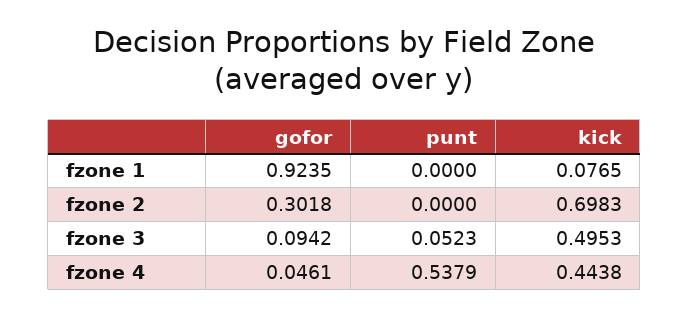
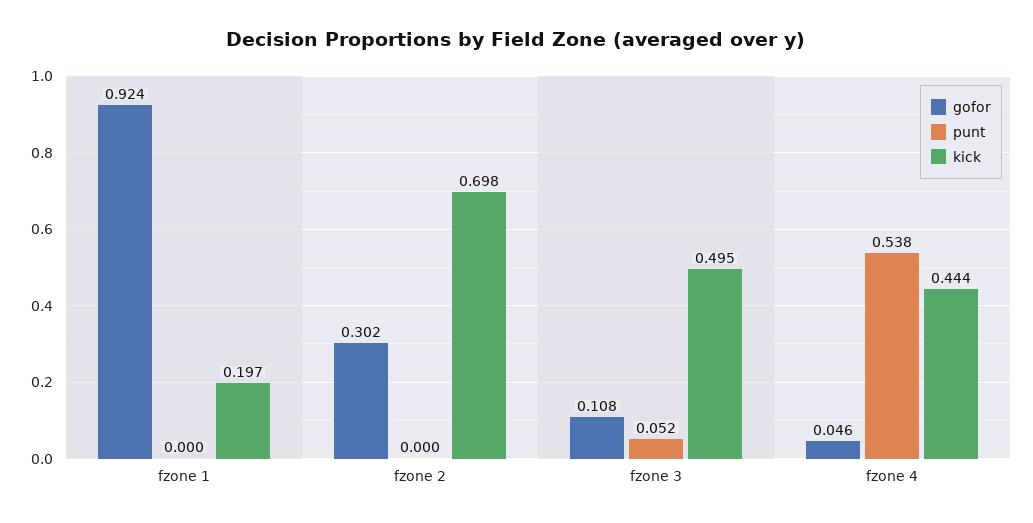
kick, fzone 1: 0.0765 -> 0.197
gofor, fzone 3: 0.0942 -> 0.108

